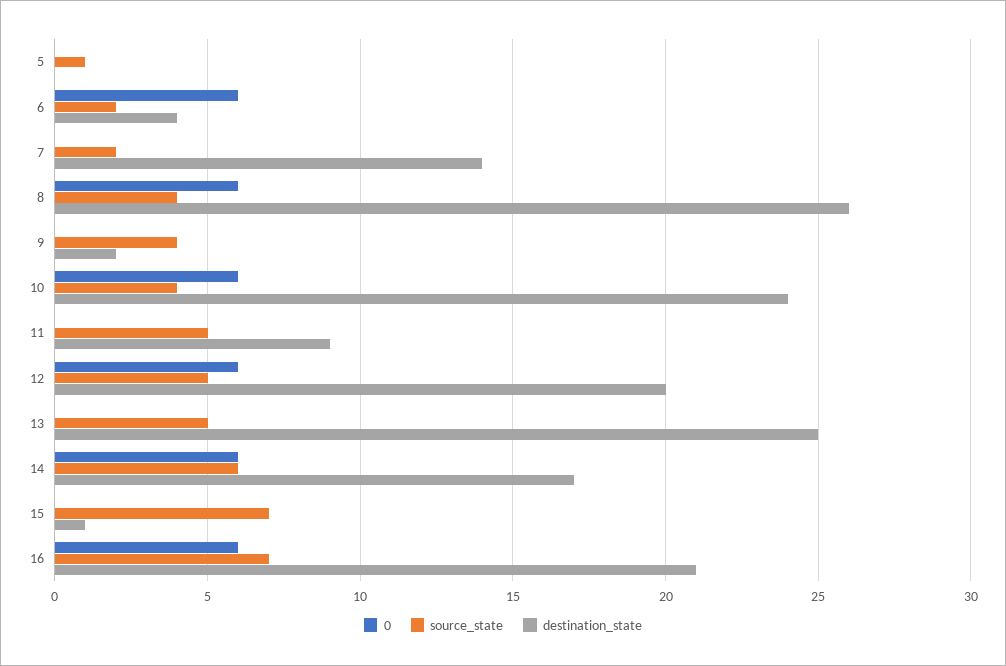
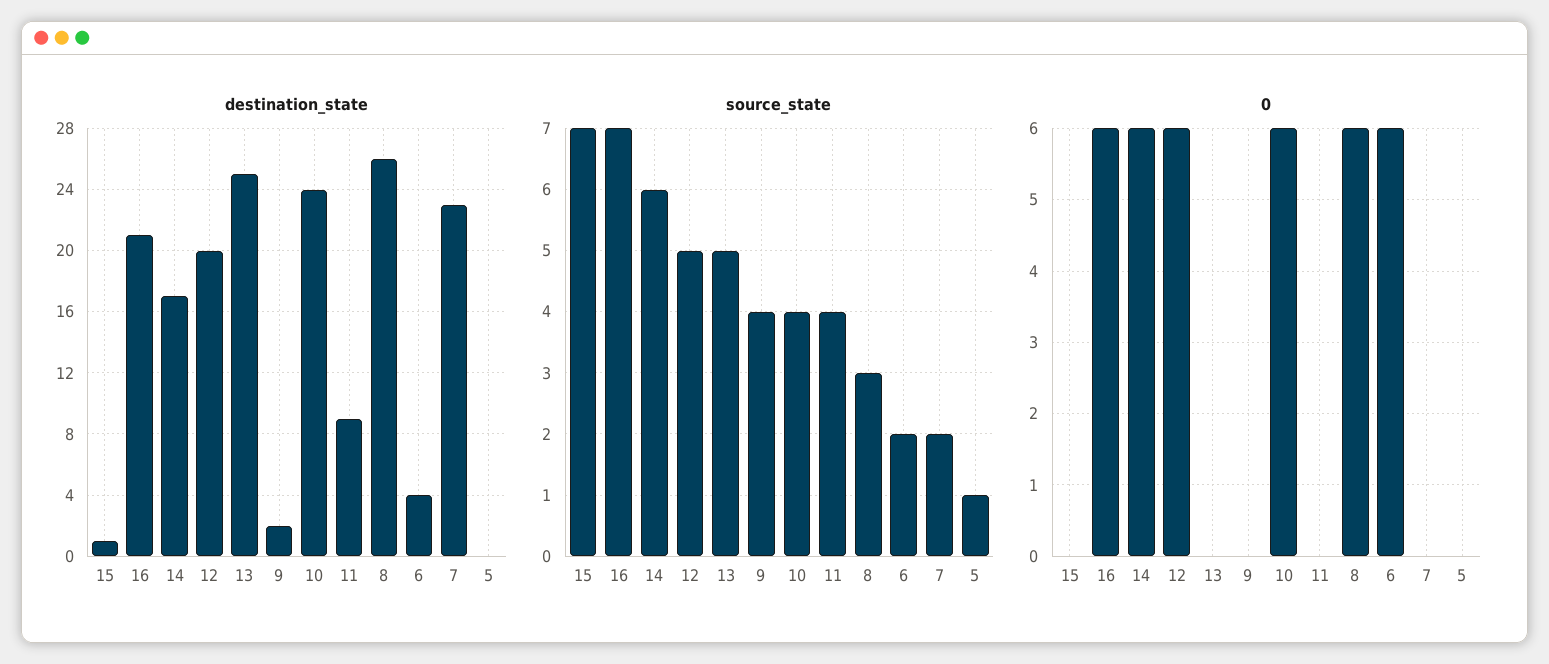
destination_state, 7: 14 -> 23
source_state, 8: 4 -> 3
source_state, 11: 5 -> 4

